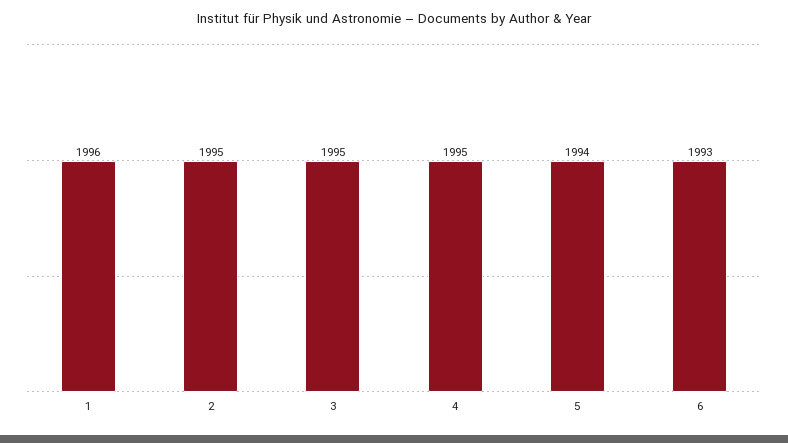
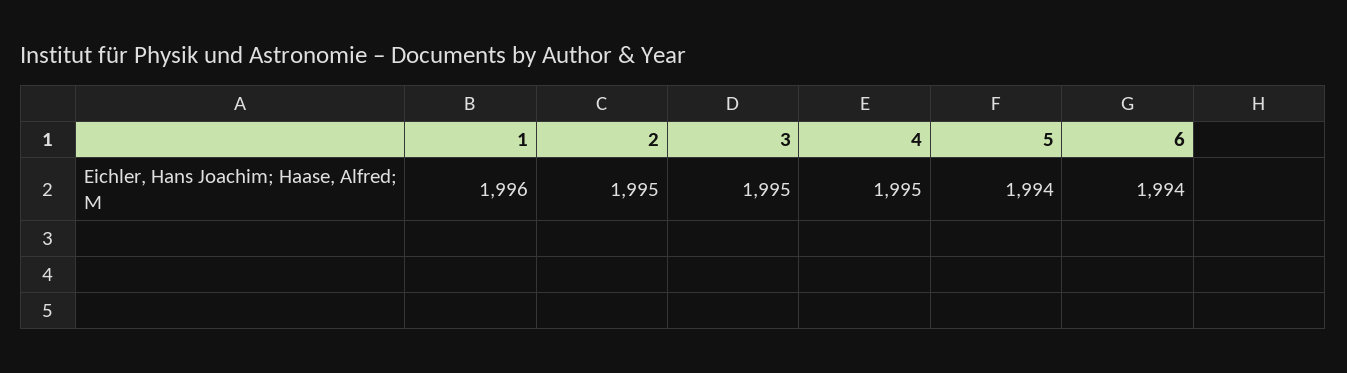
6: 1993 -> 1994

